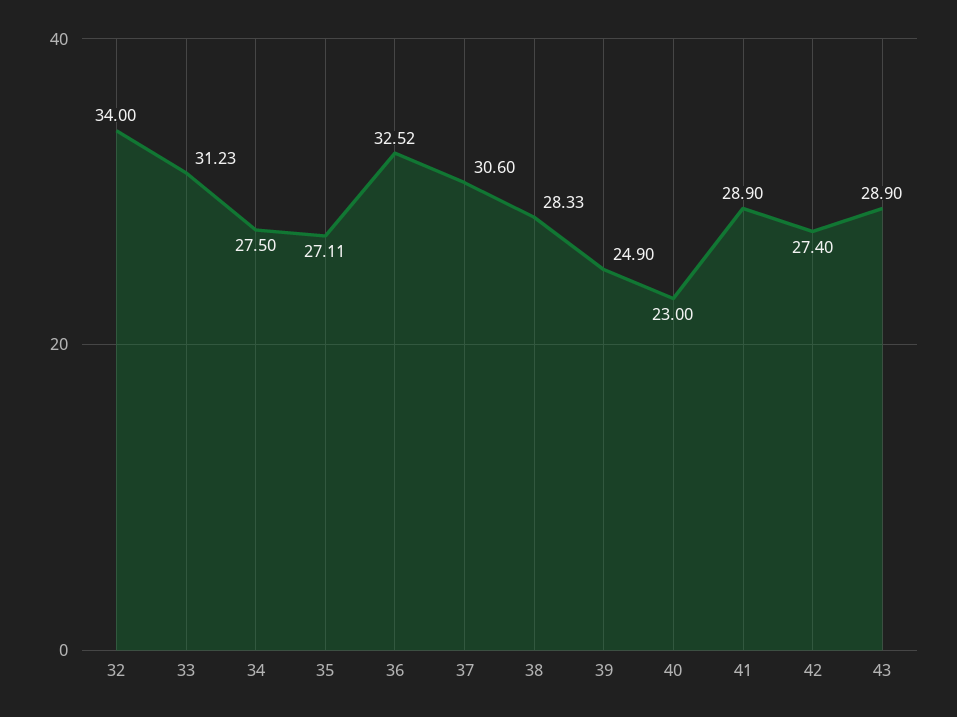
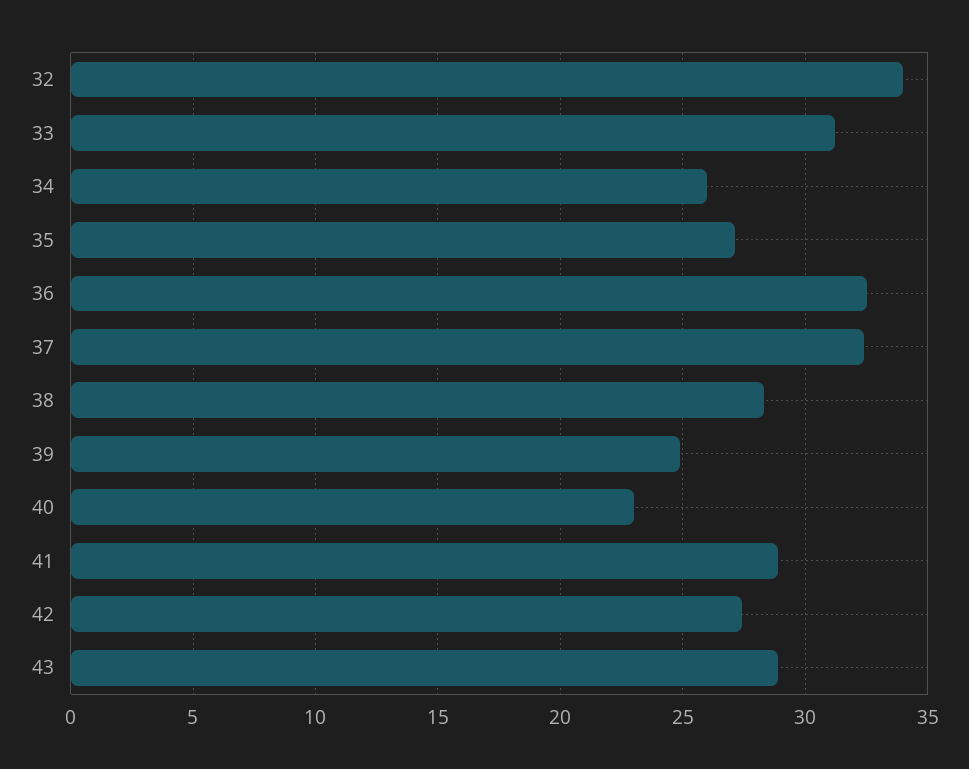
34: 27.5 -> 26
37: 30.6 -> 32.5

